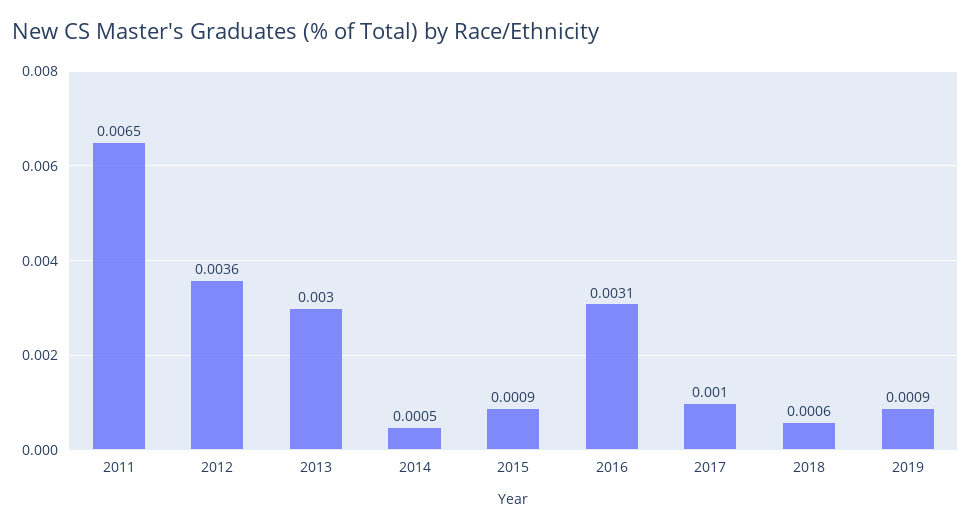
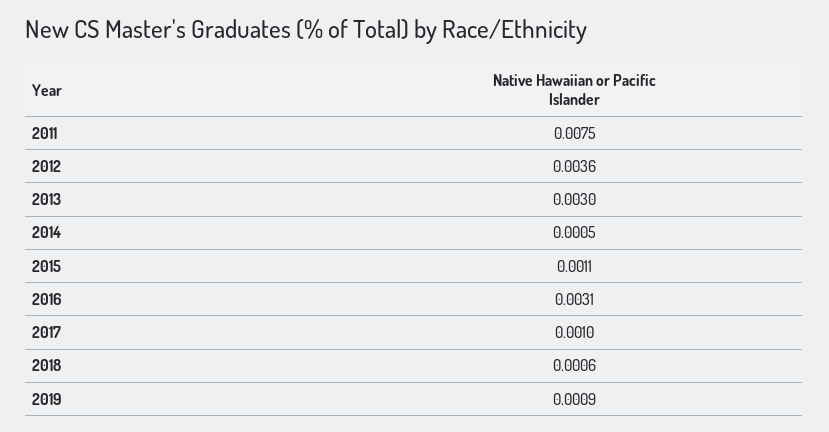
2011: 0.0065 -> 0.0075
2015: 0.0009 -> 0.0011

